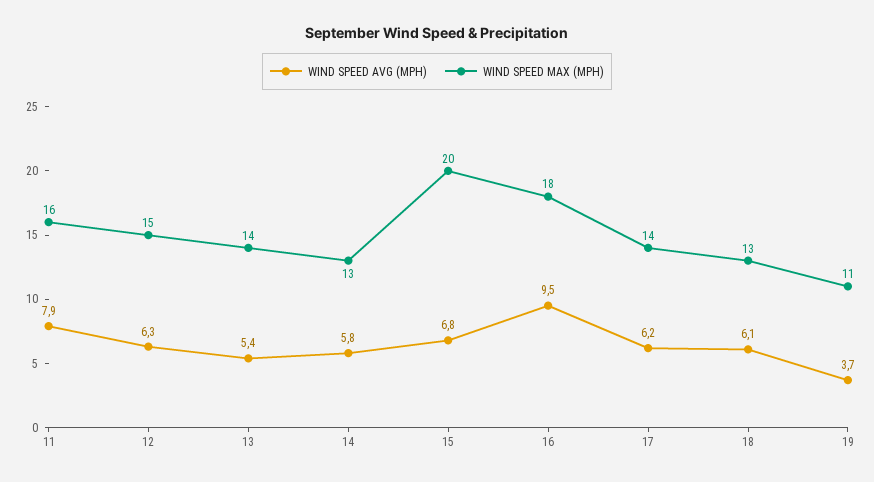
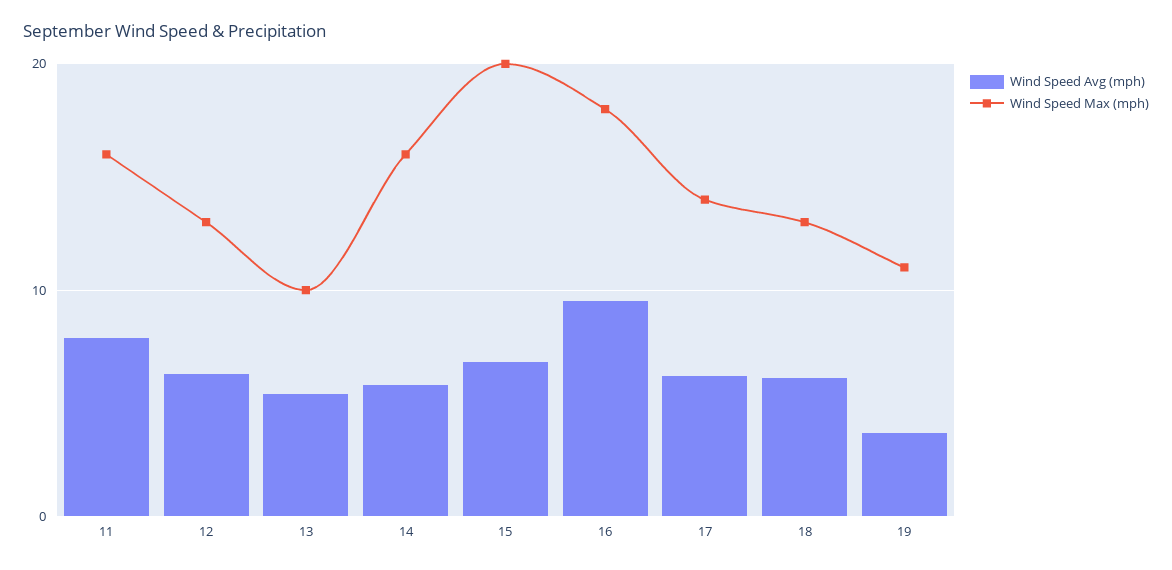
WIND SPEED MAX (MPH), 12: 15 -> 13
WIND SPEED MAX (MPH), 13: 14 -> 10
WIND SPEED MAX (MPH), 14: 13 -> 16

